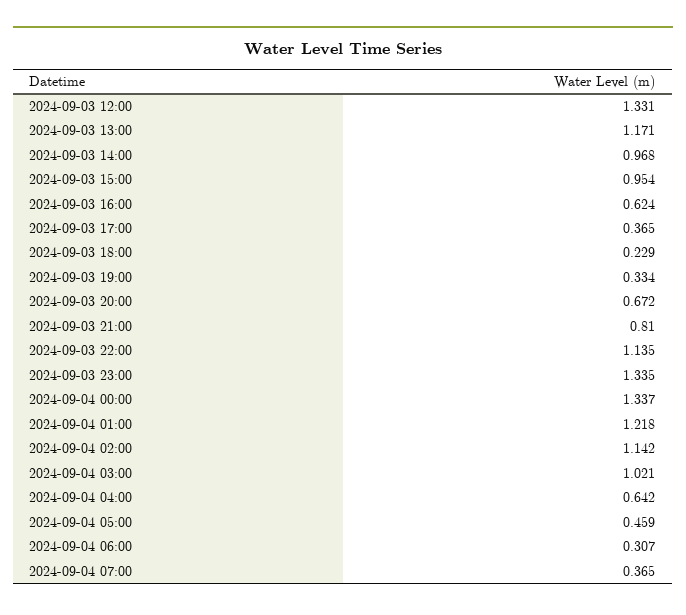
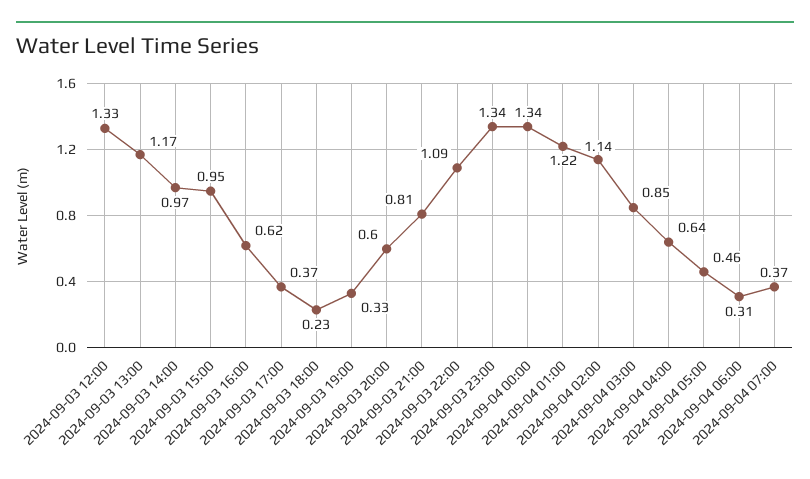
2024-09-03 20:00: 0.672 -> 0.6
2024-09-03 22:00: 1.135 -> 1.09
2024-09-04 03:00: 1.021 -> 0.85

